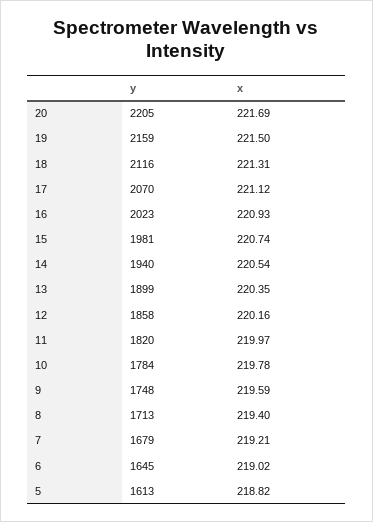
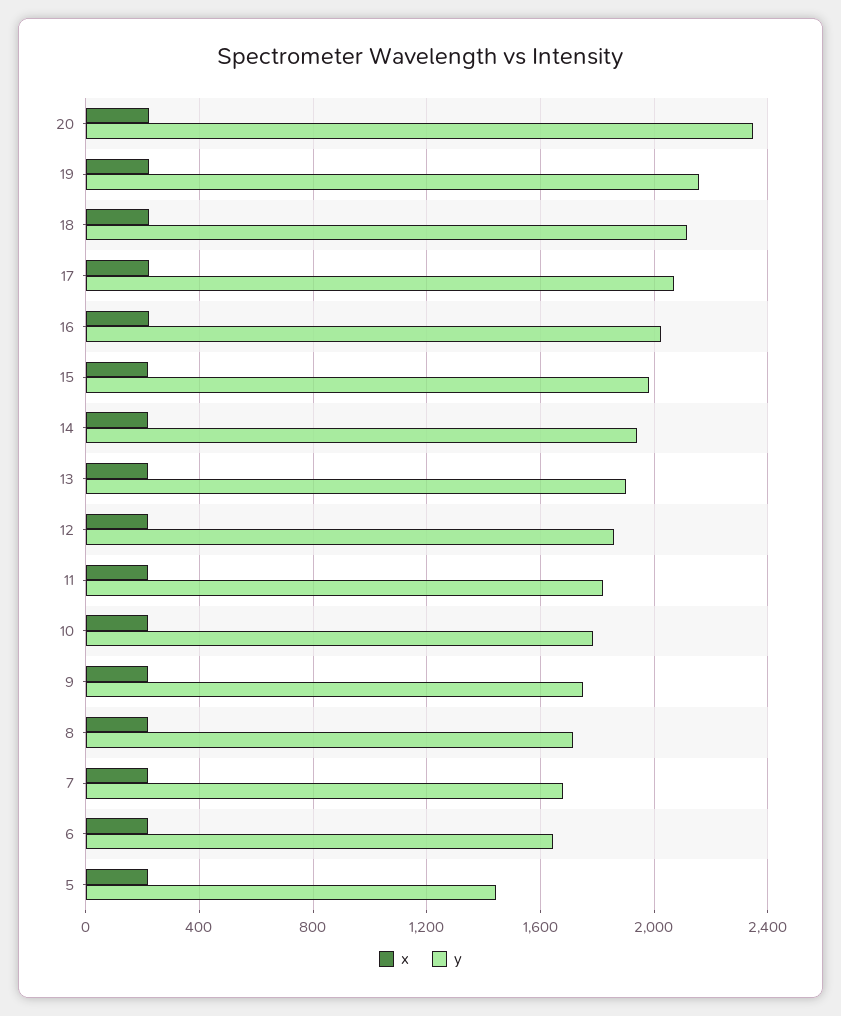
y, 20: 2205 -> 2350
y, 5: 1613 -> 1450

